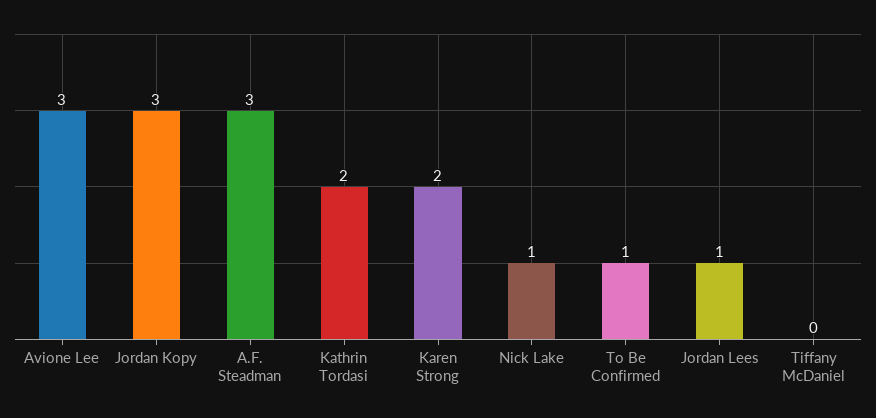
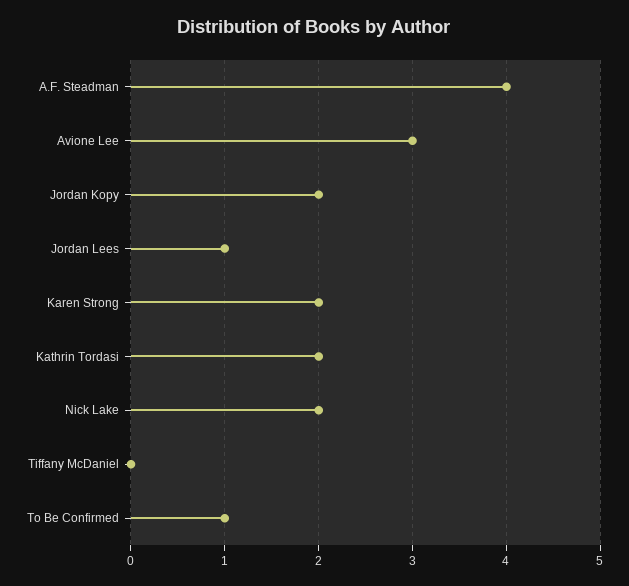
Jordan Kopy: 3 -> 2
A.F. Steadman: 3 -> 4
Nick Lake: 1 -> 2

